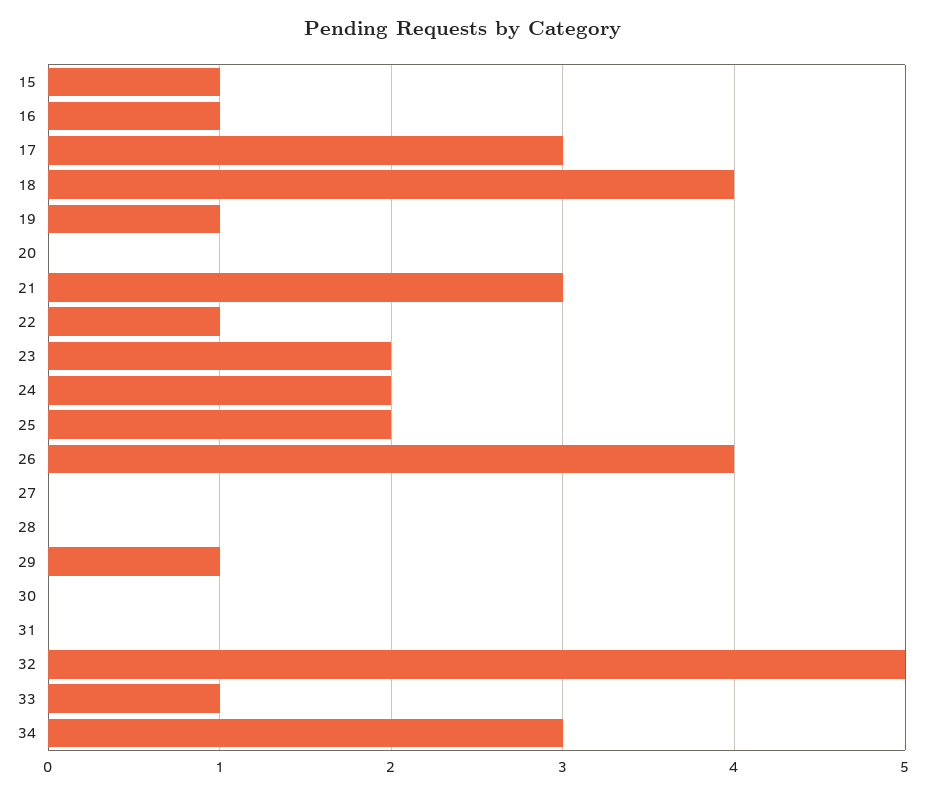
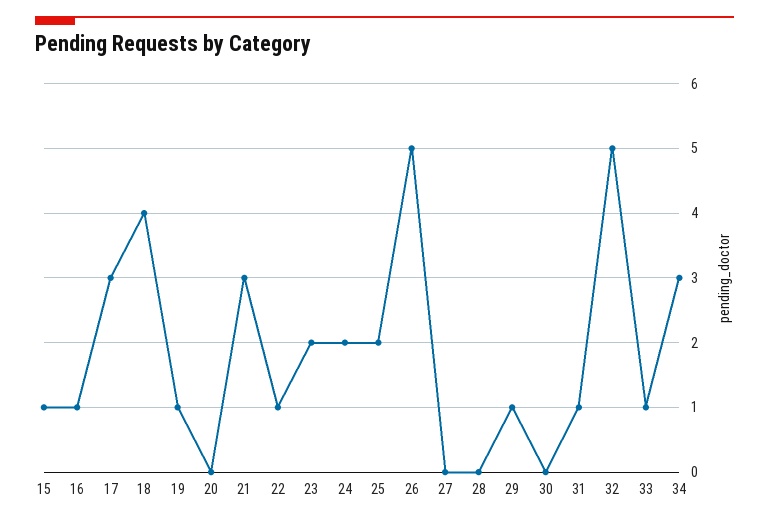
26: 4 -> 5
31: 0 -> 1

